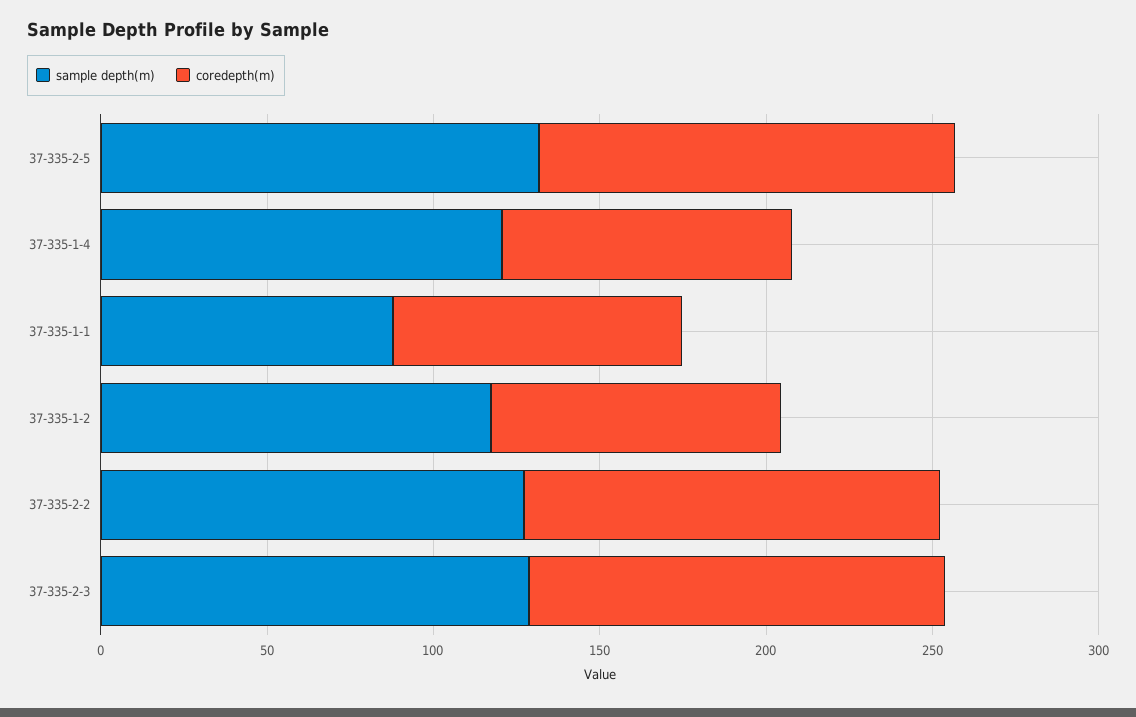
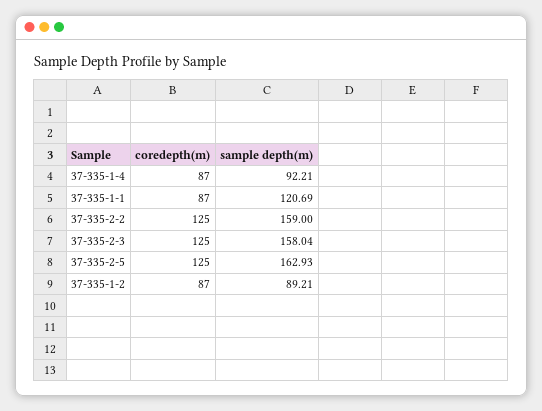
sample depth(m), 37-335-2-5: 130 -> 162.93
sample depth(m), 37-335-1-4: 120 -> 92.21
sample depth(m), 37-335-1-1: 90 -> 120.69
sample depth(m), 37-335-1-2: 120 -> 89.21
sample depth(m), 37-335-2-2: 130 -> 159
sample depth(m), 37-335-2-3: 130 -> 158.04

